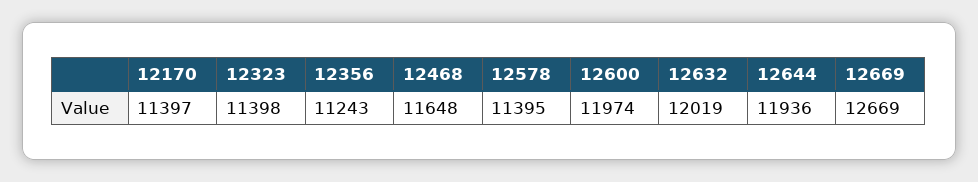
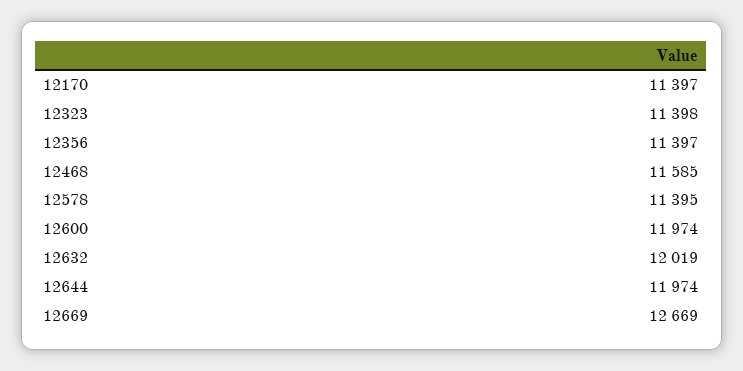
12356: 11243 -> 11397
12468: 11648 -> 11585
12644: 11936 -> 11974

